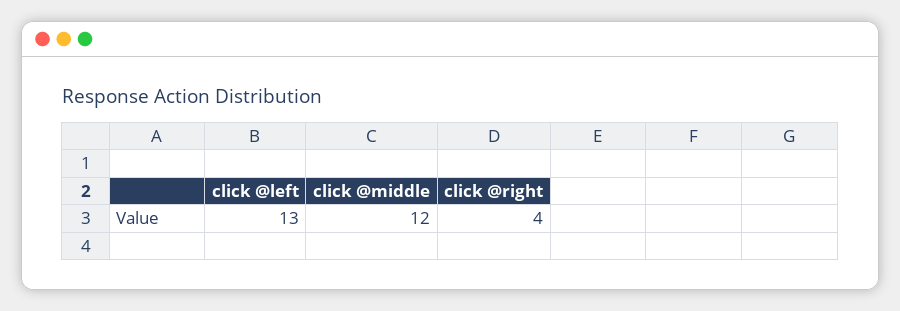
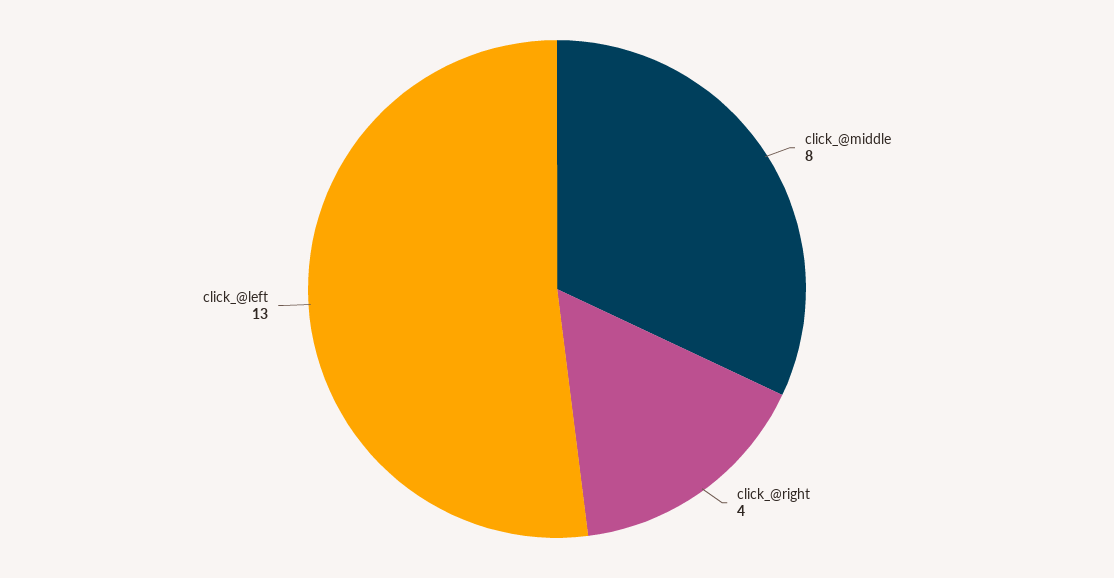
click @middle: 12 -> 8

